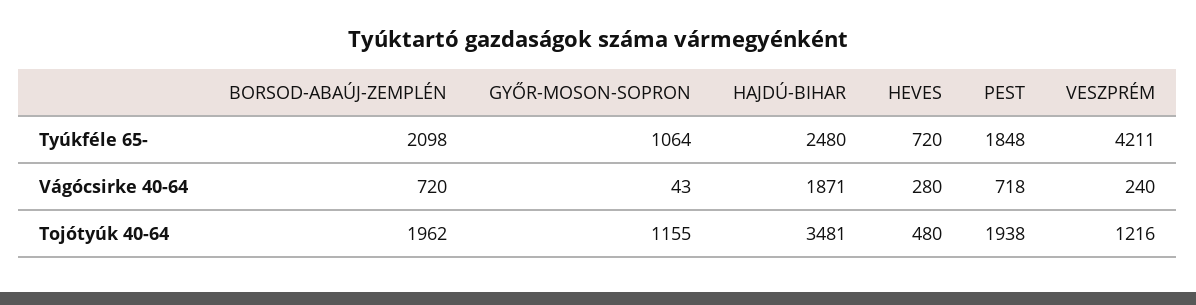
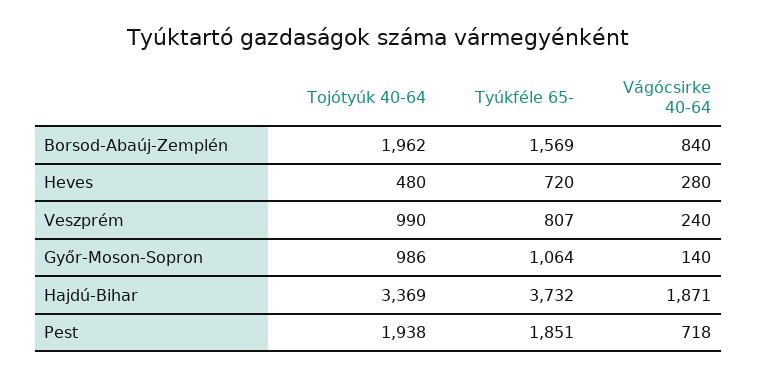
BORSOD-ABAÚJ-ZEMPLÉN, Tyúkféle 65-: 2098 -> 1569
HAJDÚ-BIHAR, Tyúkféle 65-: 2480 -> 3732
PEST, Tyúkféle 65-: 1848 -> 1851
VESZPRÉM, Tyúkféle 65-: 4211 -> 807
BORSOD-ABAÚJ-ZEMPLÉN, Vágócsirke 40-64: 720 -> 840
GYŐR-MOSON-SOPRON, Vágócsirke 40-64: 43 -> 140
GYŐR-MOSON-SOPRON, Tojótyúk 40-64: 1155 -> 986
HAJDÚ-BIHAR, Tojótyúk 40-64: 3481 -> 3369
VESZPRÉM, Tojótyúk 40-64: 1216 -> 990

